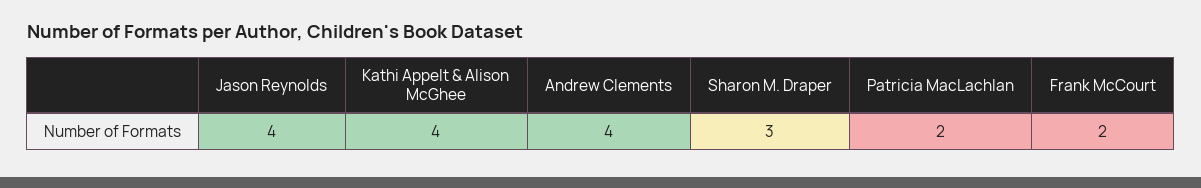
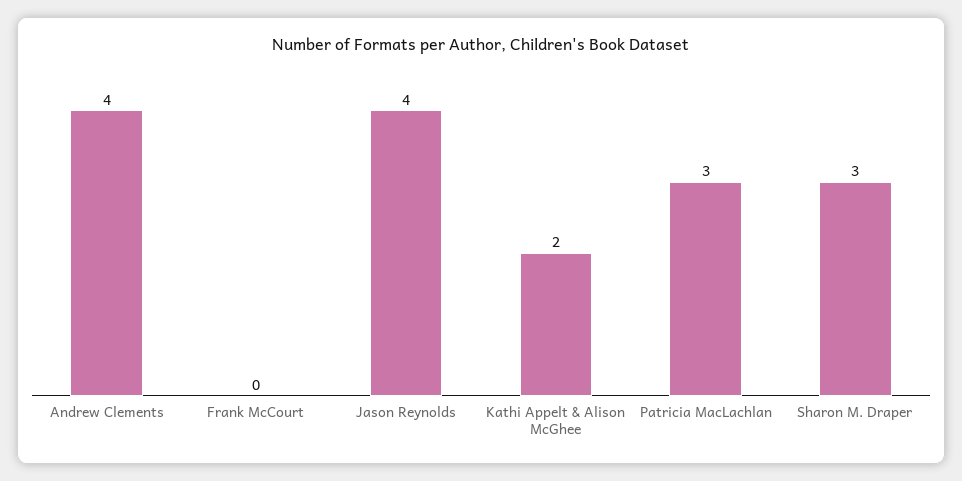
Kathi Appelt & Alison McGhee: 4 -> 2
Patricia MacLachlan: 2 -> 3
Frank McCourt: 2 -> 0

